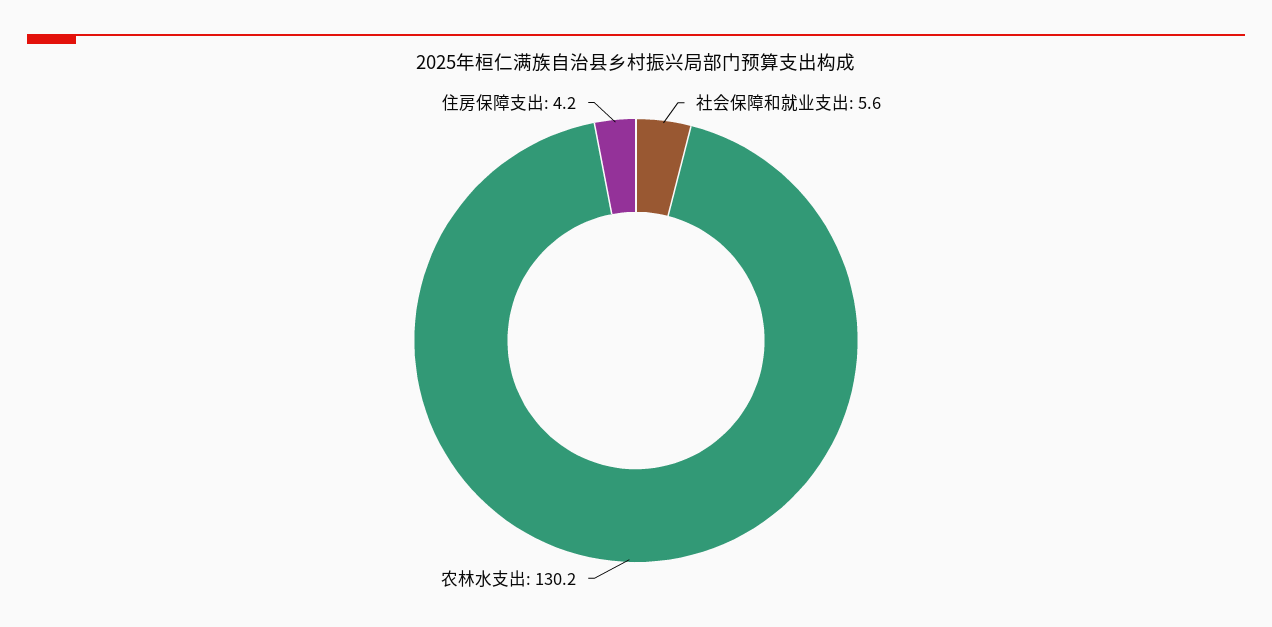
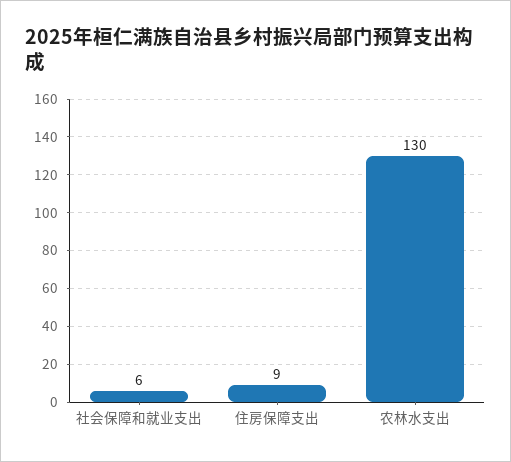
住房保障支出: 4.2 -> 9

